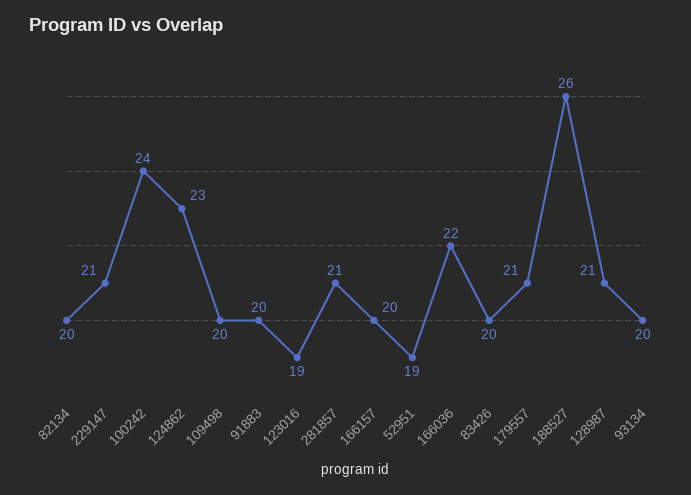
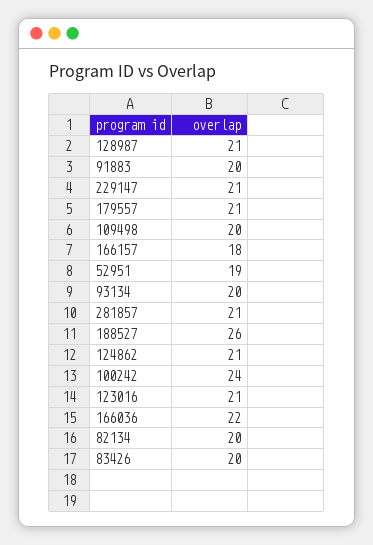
124862: 23 -> 21
123016: 19 -> 21
166157: 20 -> 18

